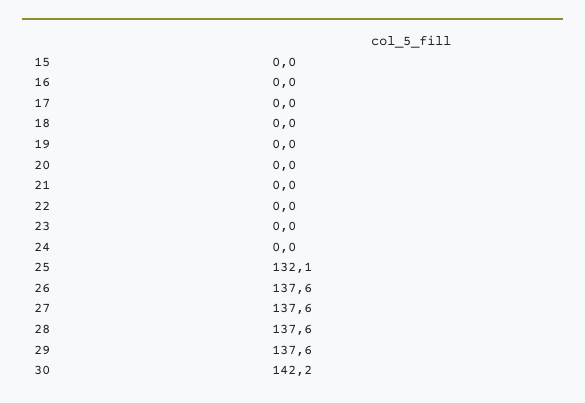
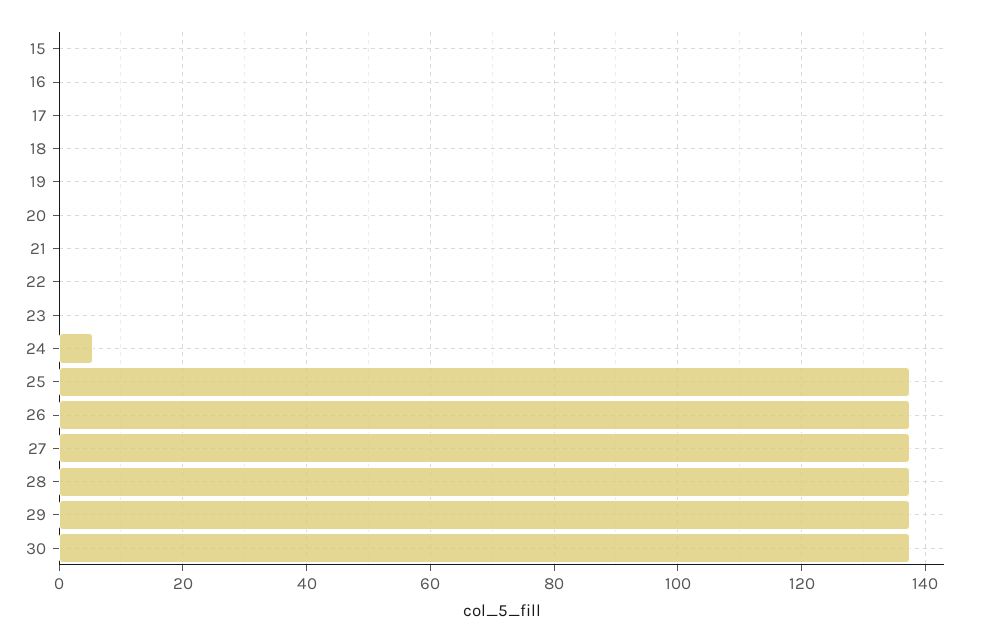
24: 0 -> 6
25: 132.1 -> 138
30: 142.2 -> 138

